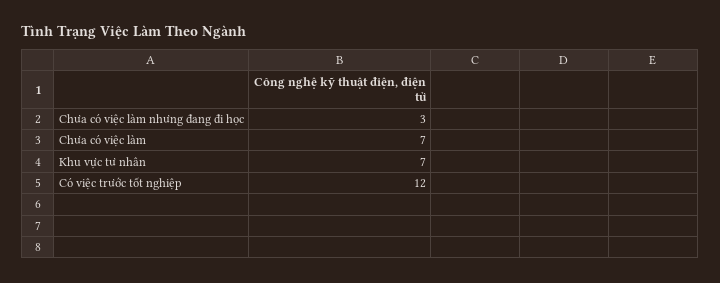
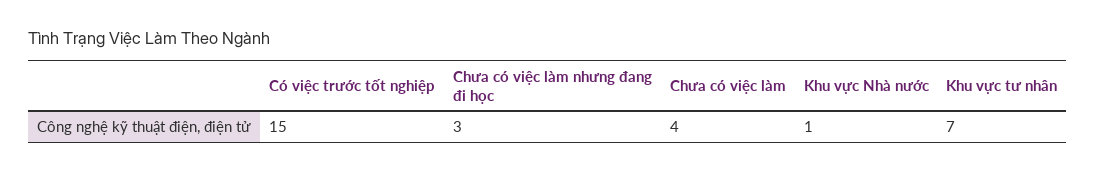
Chưa có việc làm: 7 -> 4
Có việc trước tốt nghiệp: 12 -> 15
Khu vực Nhà nước: none -> 1

